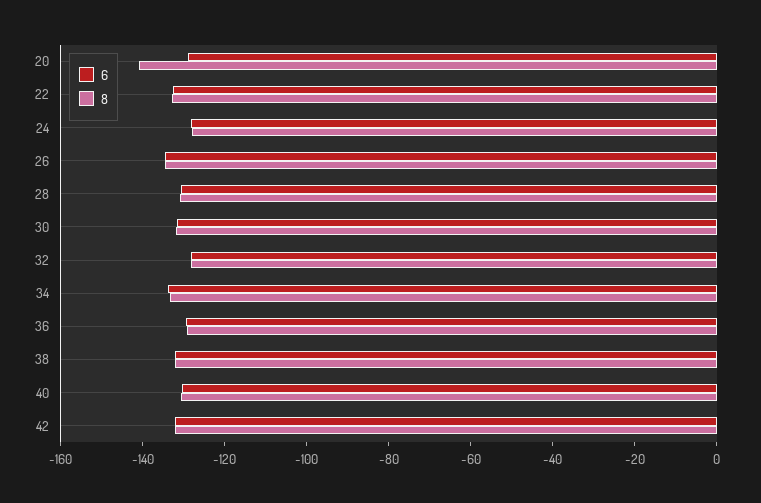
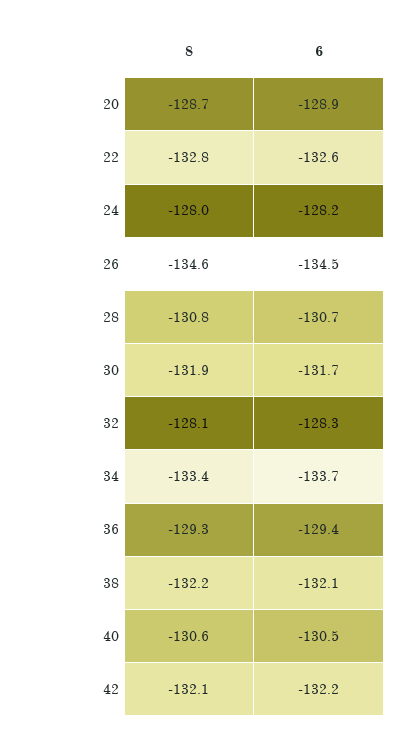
8, 20: -140 -> -128.7

